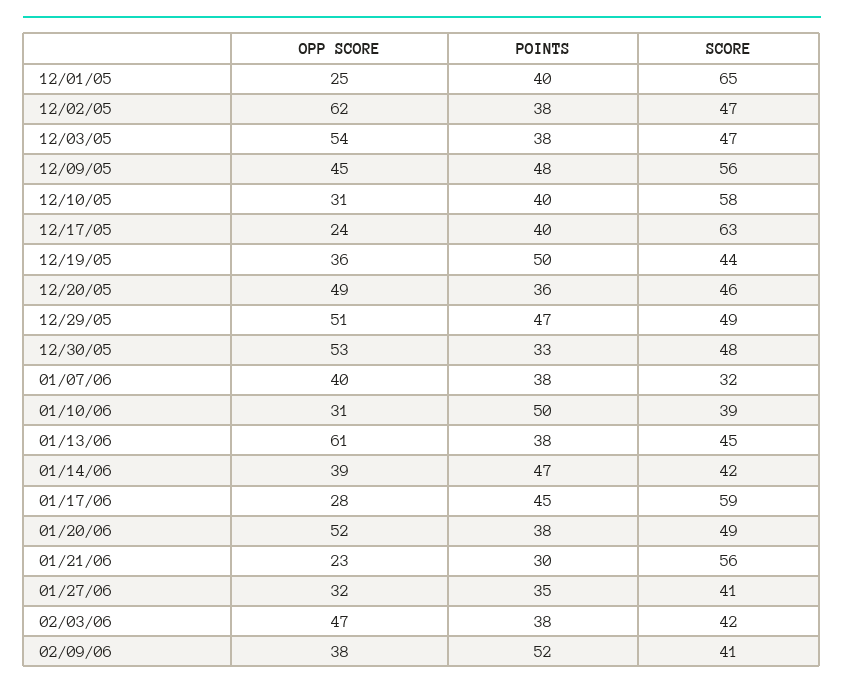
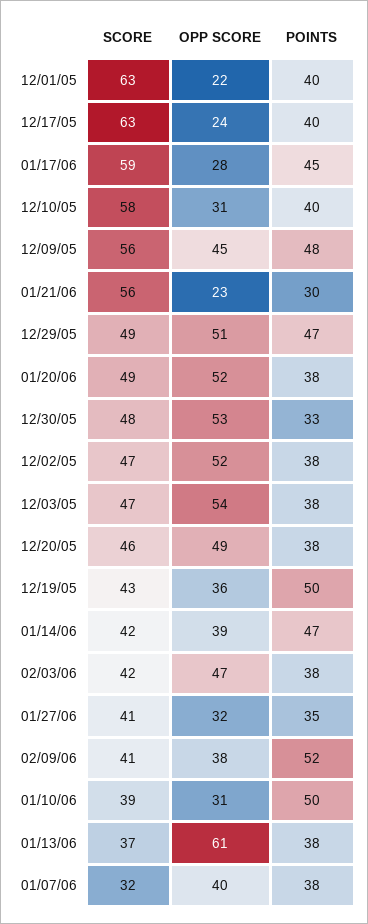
OPP SCORE, 12/01/05: 25 -> 22
SCORE, 12/01/05: 65 -> 63
OPP SCORE, 12/02/05: 62 -> 52
SCORE, 12/19/05: 44 -> 43
POINTS, 12/20/05: 36 -> 38
SCORE, 01/13/06: 45 -> 37

